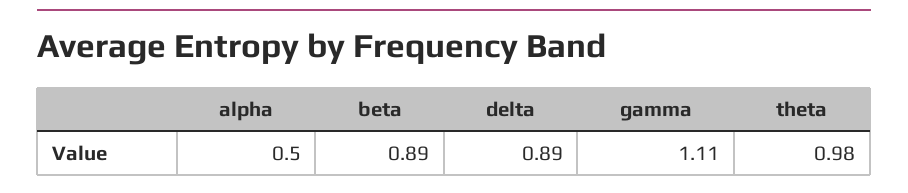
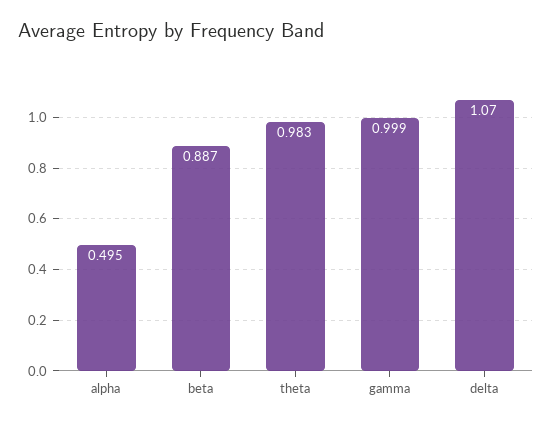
delta: 0.89 -> 1.07
gamma: 1.11 -> 0.999

